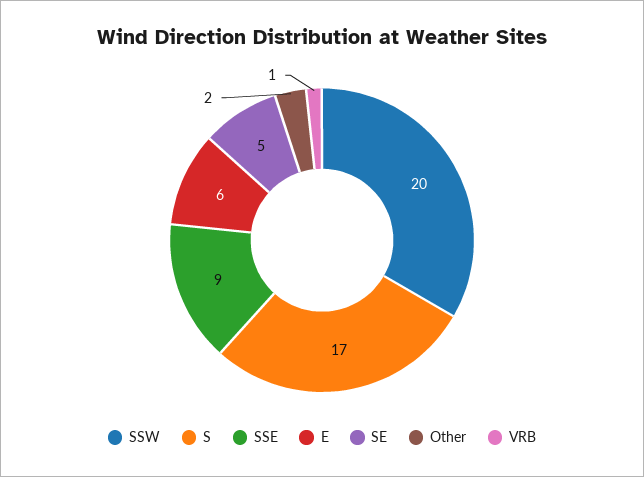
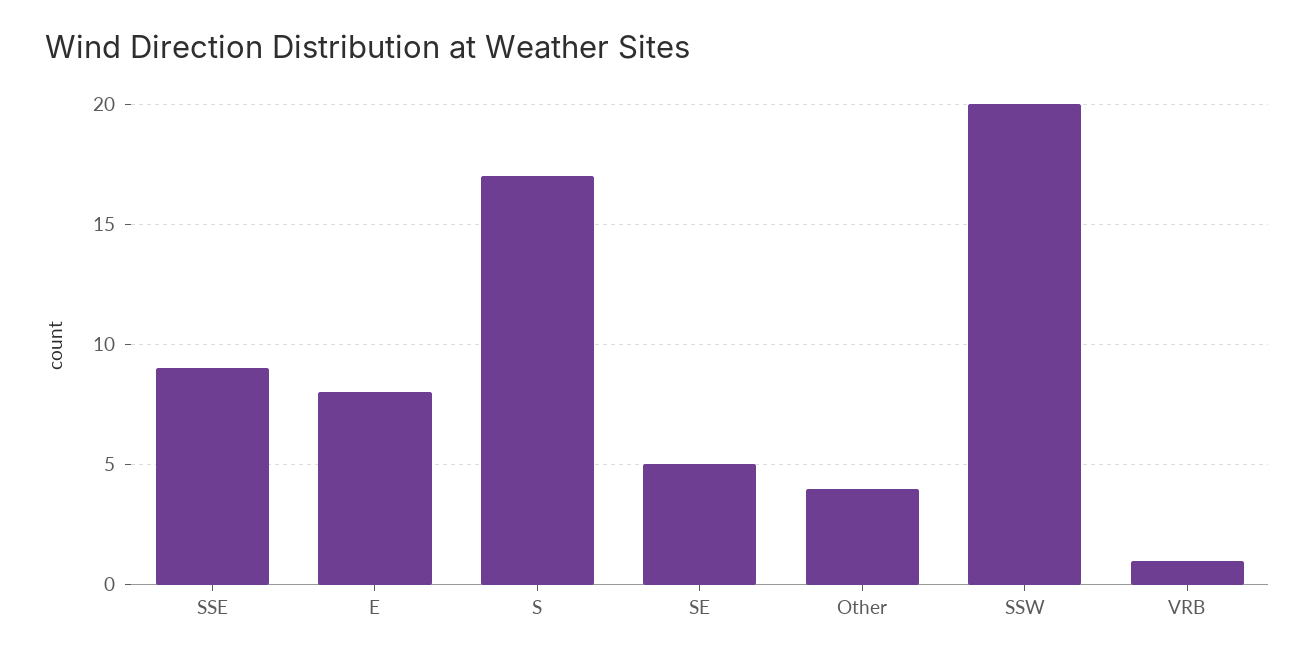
E: 6 -> 8
Other: 2 -> 4

